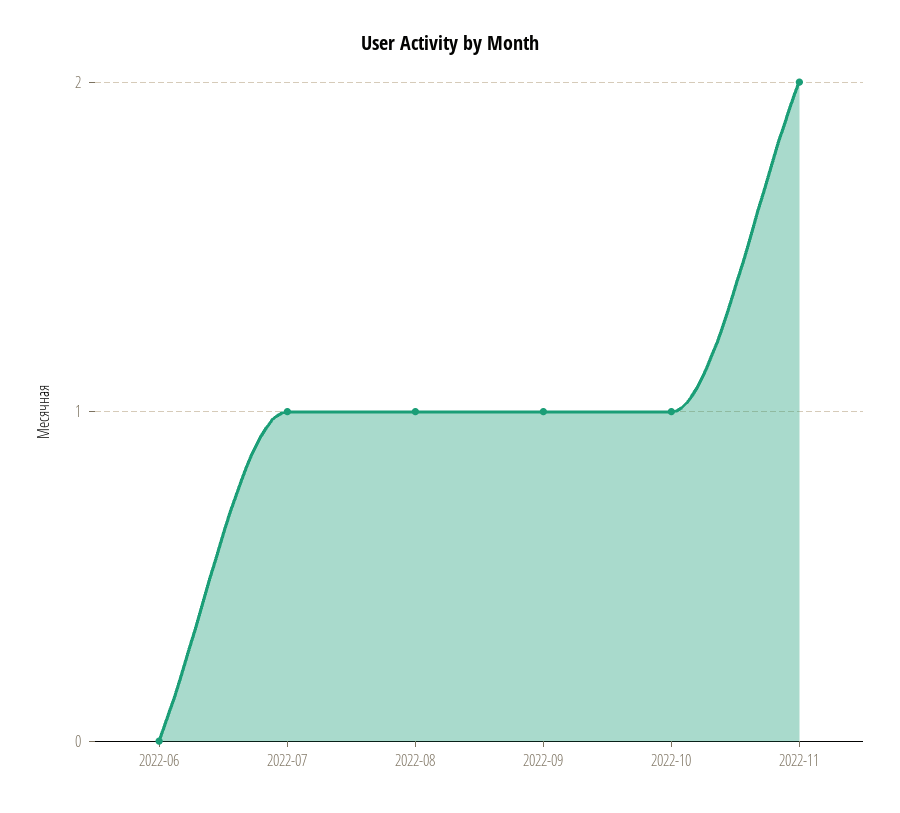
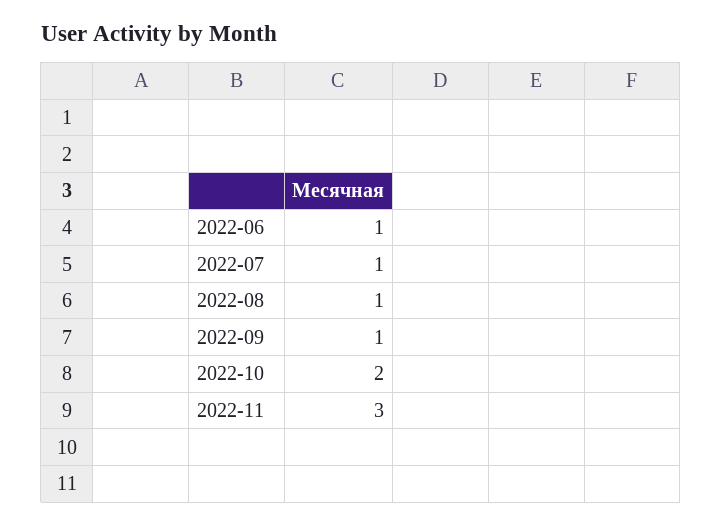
2022-06: 0 -> 1
2022-10: 1 -> 2
2022-11: 2 -> 3

